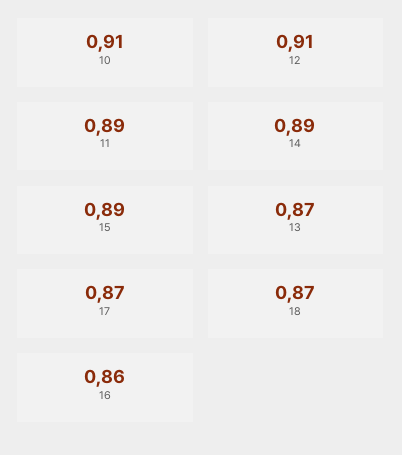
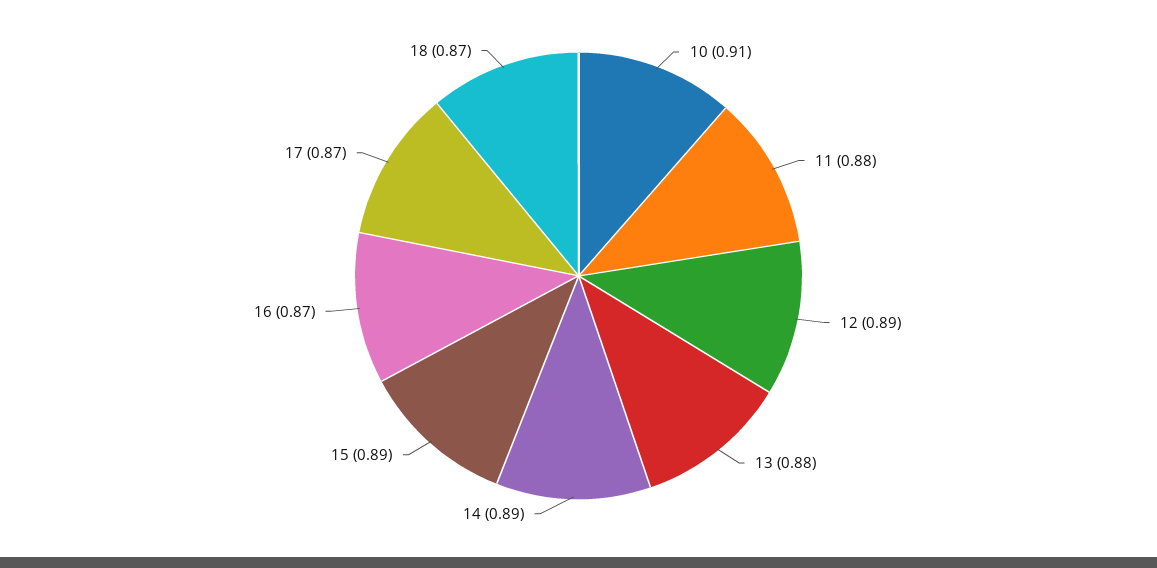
12: 0.91 -> 0.89
11: 0.89 -> 0.88
13: 0.87 -> 0.88
16: 0.86 -> 0.87

